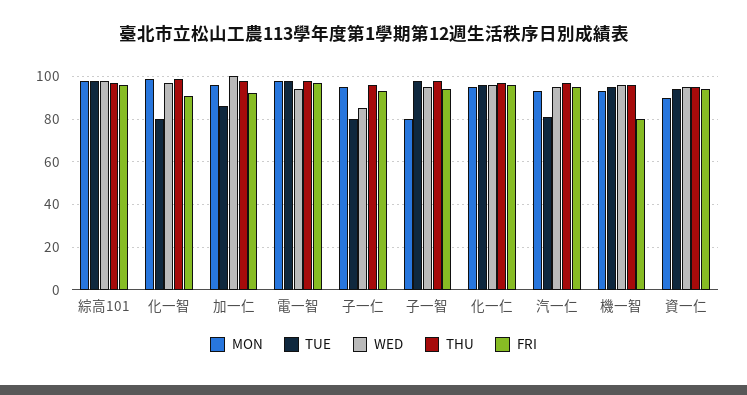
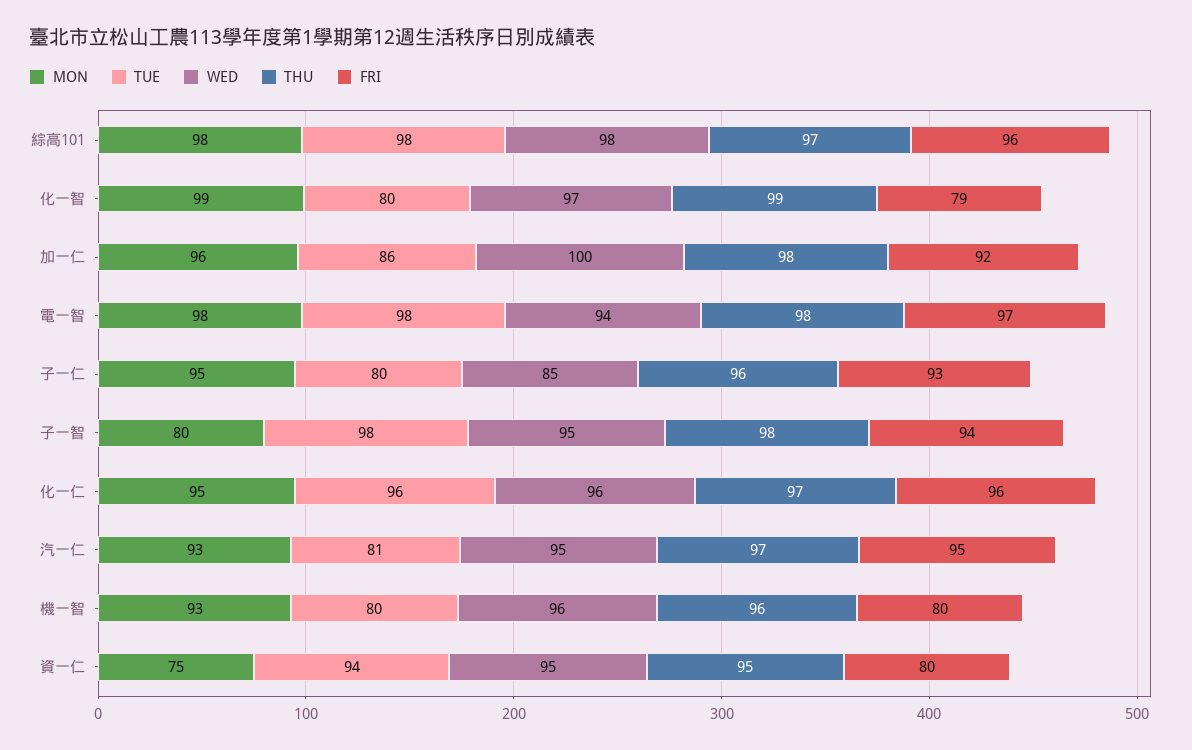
FRI, 化一智: 90 -> 79
TUE, 機一智: 95 -> 80
MON, 資一仁: 90 -> 75
FRI, 資一仁: 95 -> 80

